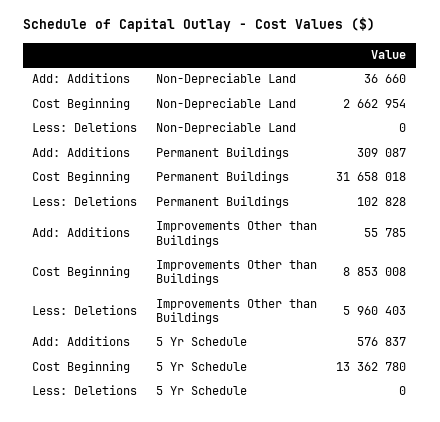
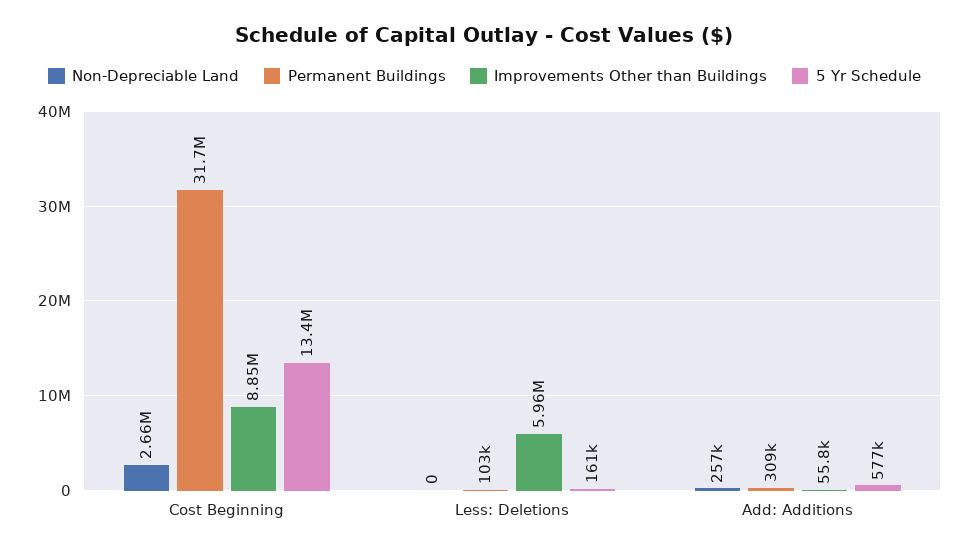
Non-Depreciable Land, Add: Additions: 36660 -> 257000
5 Yr Schedule, Less: Deletions: 0 -> 161000

